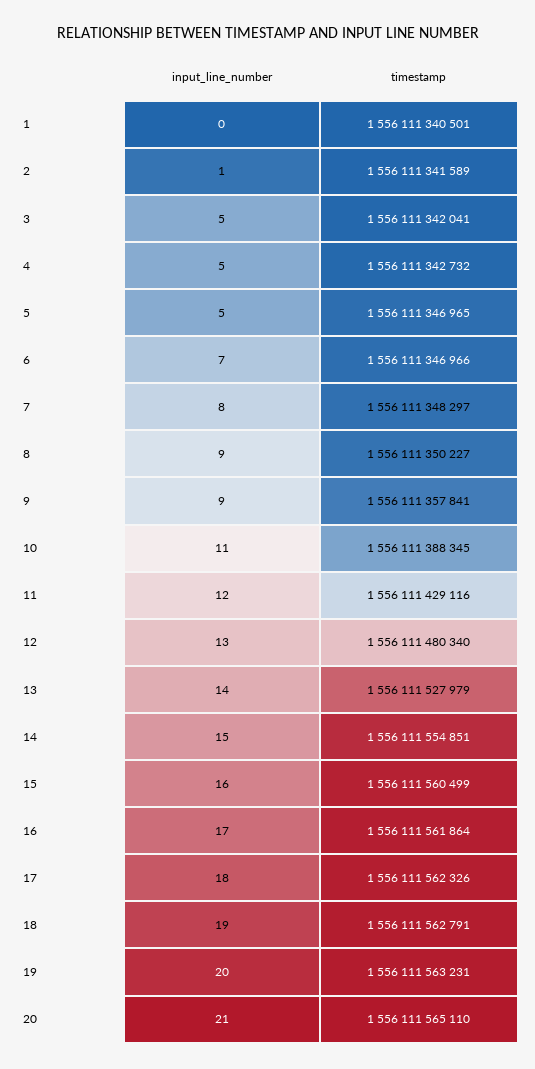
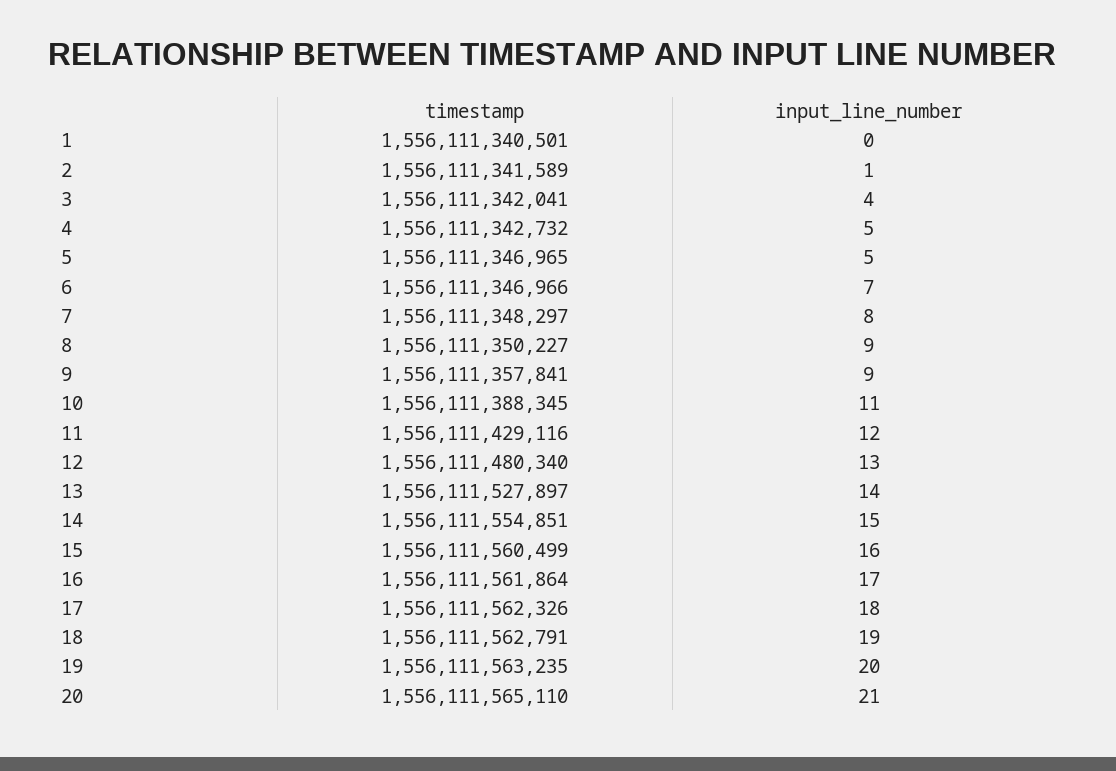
input_line_number, 3: 5 -> 4
timestamp, 13: 1556111527979 -> 1556111527897
timestamp, 19: 1556111563231 -> 1556111563235

